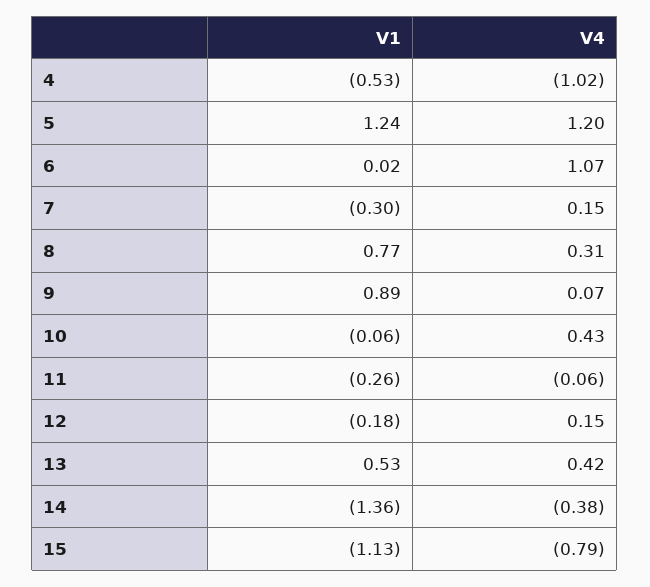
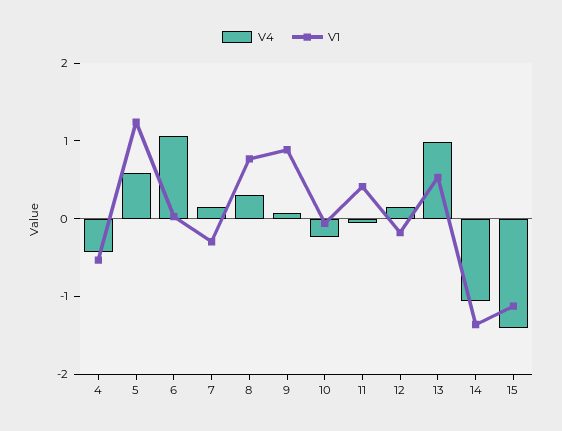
V4, 4: -1.02 -> -0.4
V4, 5: 1.2 -> 0.6
V4, 10: 0.43 -> -0.2
V1, 11: -0.26 -> 0.4
V4, 13: 0.42 -> 1
V4, 14: -0.38 -> -1
V4, 15: -0.79 -> -1.4

